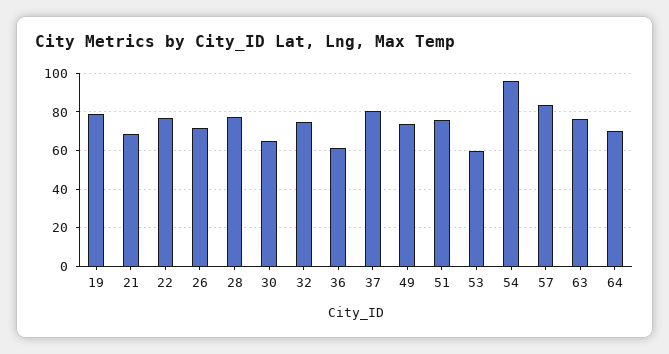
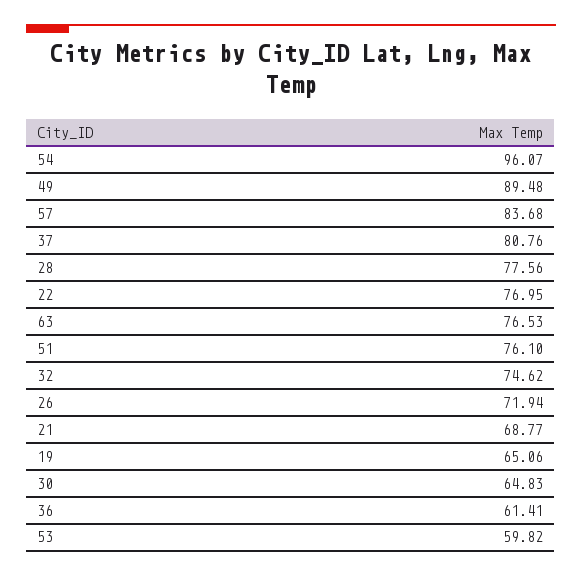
19: 80 -> 65.06
49: 75 -> 89.48
64: 70 -> none

